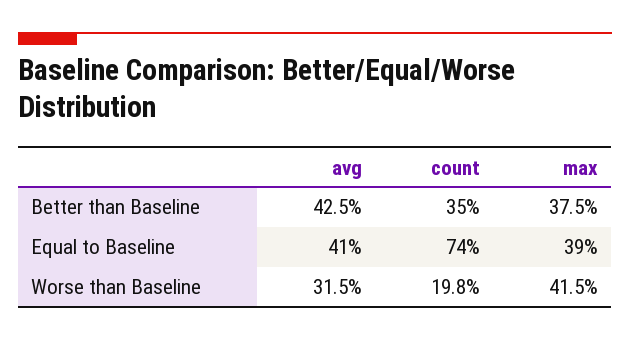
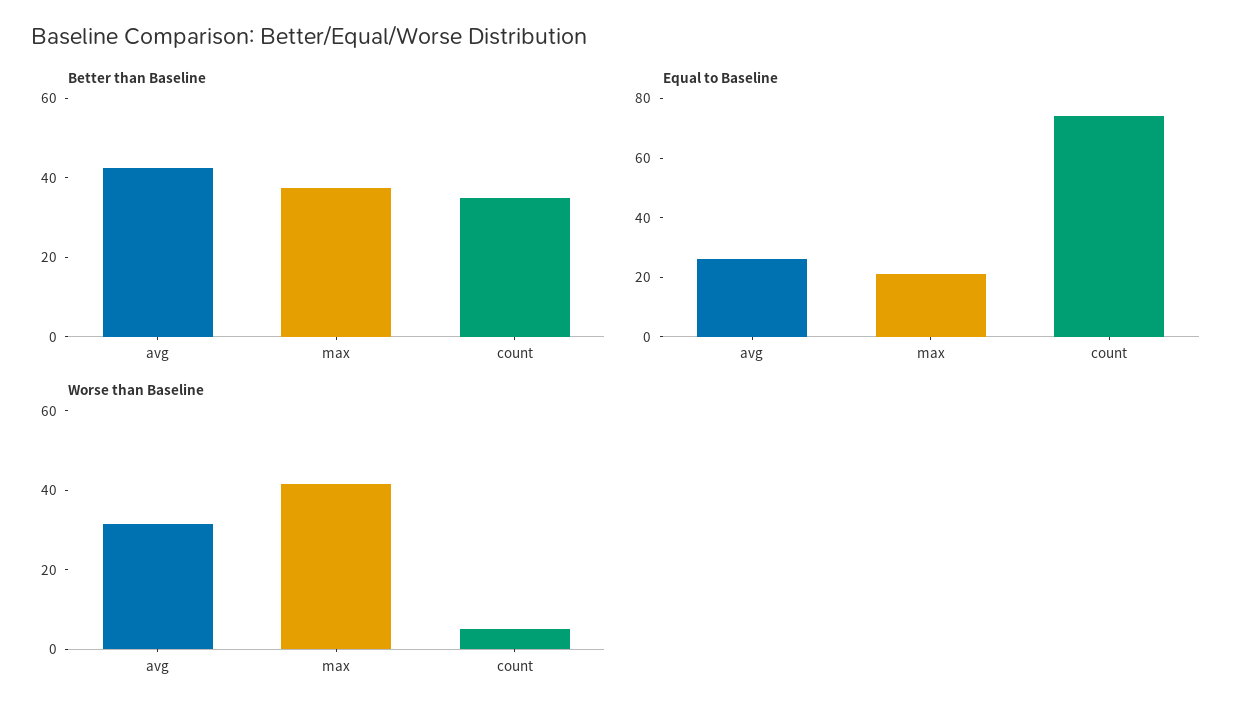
Equal to Baseline, avg: 41 -> 25
Equal to Baseline, max: 39 -> 20
Worse than Baseline, count: 19.8 -> 5

